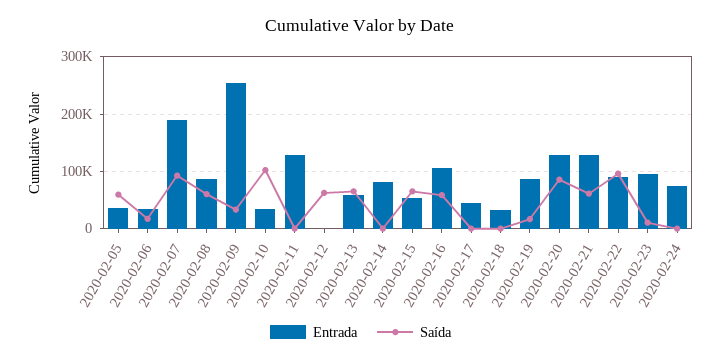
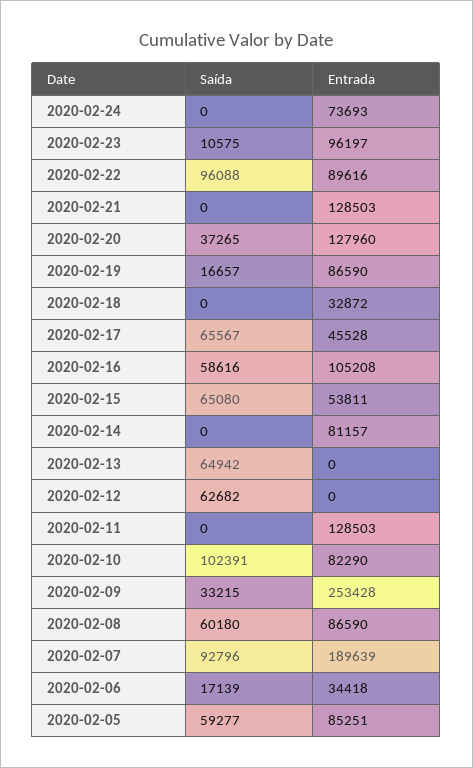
Entrada, 2020-02-05: 40000 -> 85251
Entrada, 2020-02-10: 40000 -> 82290
Entrada, 2020-02-13: 60000 -> 0
Saída, 2020-02-17: 0 -> 65567
Saída, 2020-02-20: 80000 -> 37265
Saída, 2020-02-21: 60000 -> 0

